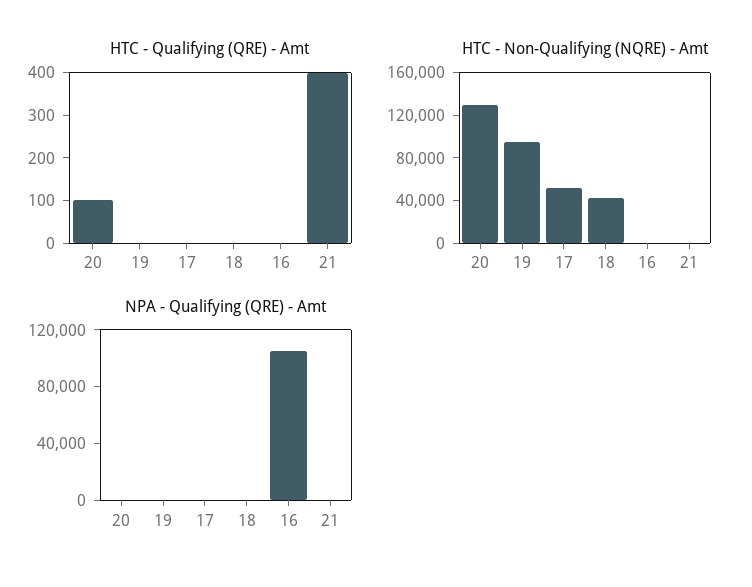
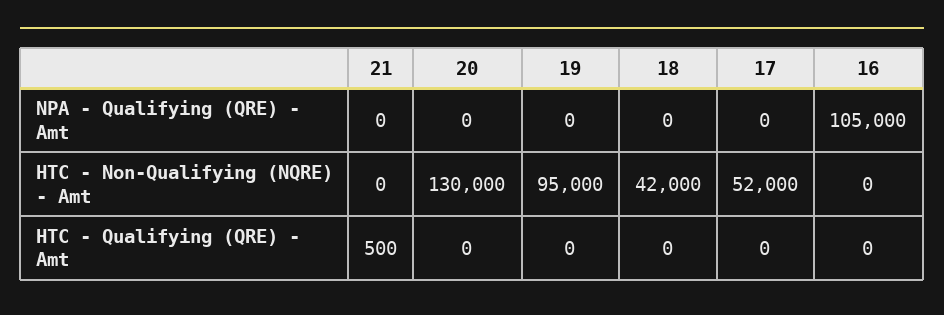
HTC - Qualifying (QRE) - Amt, 20: 100 -> 0
HTC - Qualifying (QRE) - Amt, 21: 400 -> 500

